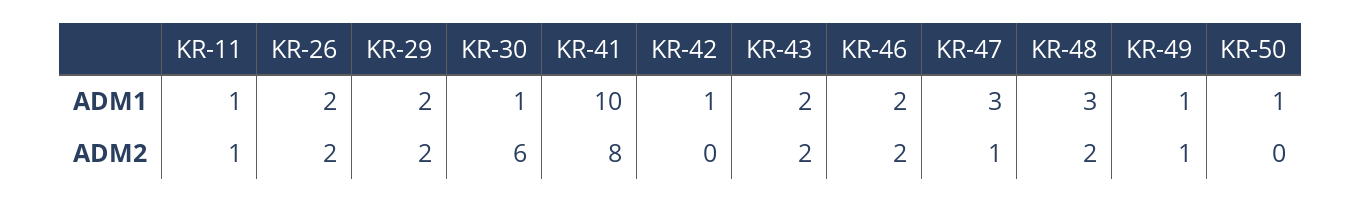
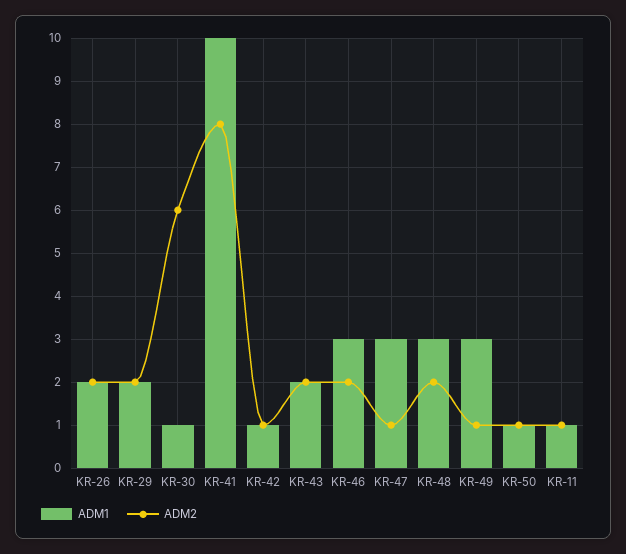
ADM1, KR-46: 2 -> 3
ADM1, KR-49: 1 -> 3
ADM2, KR-42: 0 -> 1
ADM2, KR-50: 0 -> 1

